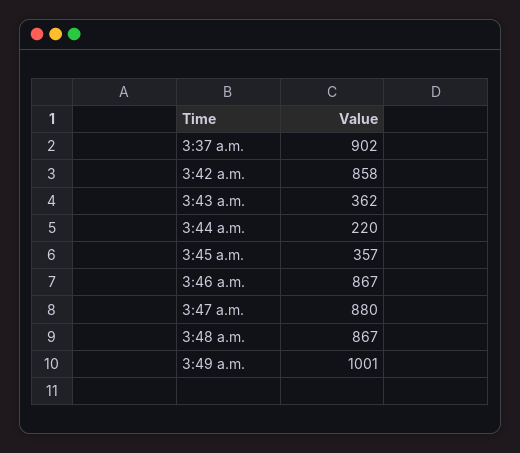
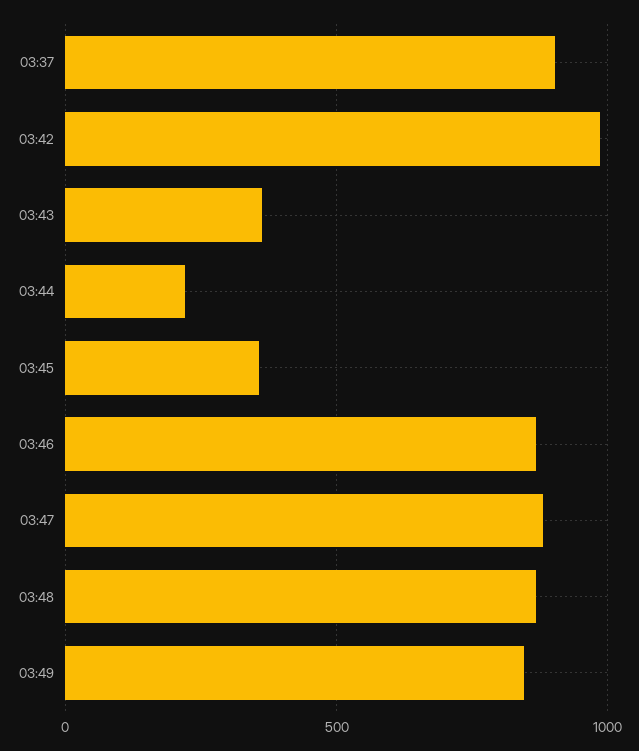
3:42 a.m.: 858 -> 1000
3:49 a.m.: 1001 -> 850

